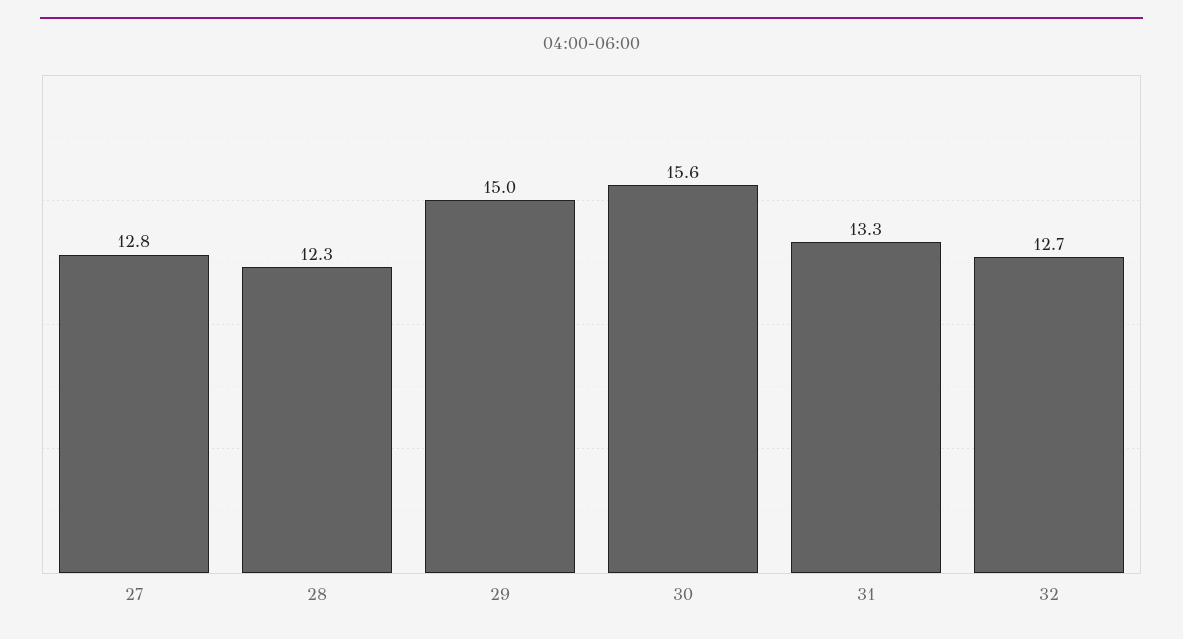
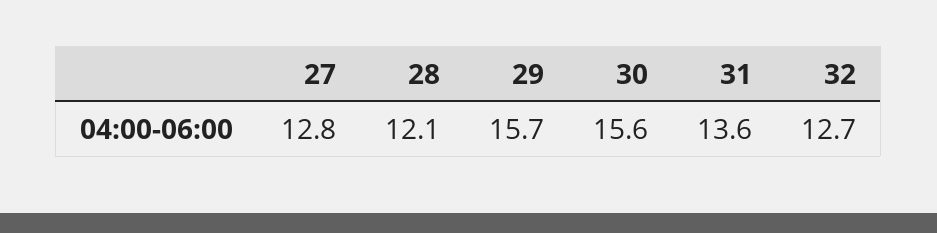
28: 12.3 -> 12.1
29: 15 -> 15.7
31: 13.3 -> 13.6

